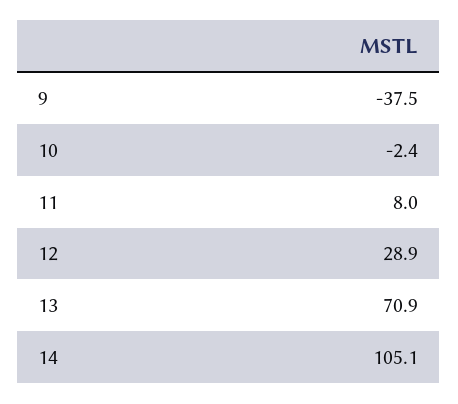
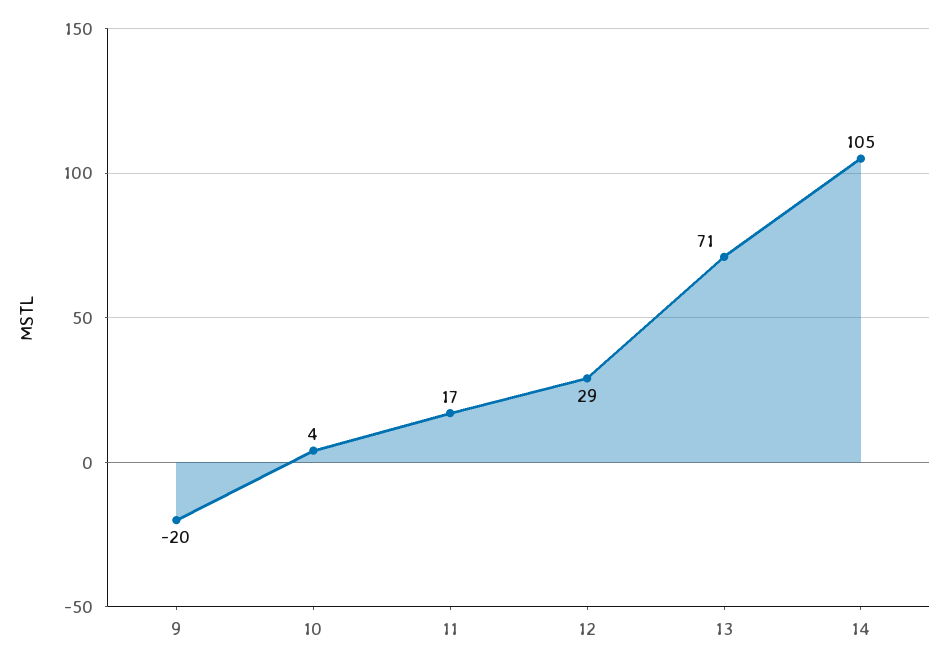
9: -37.5 -> -20
10: -2.4 -> 4
11: 8 -> 17

